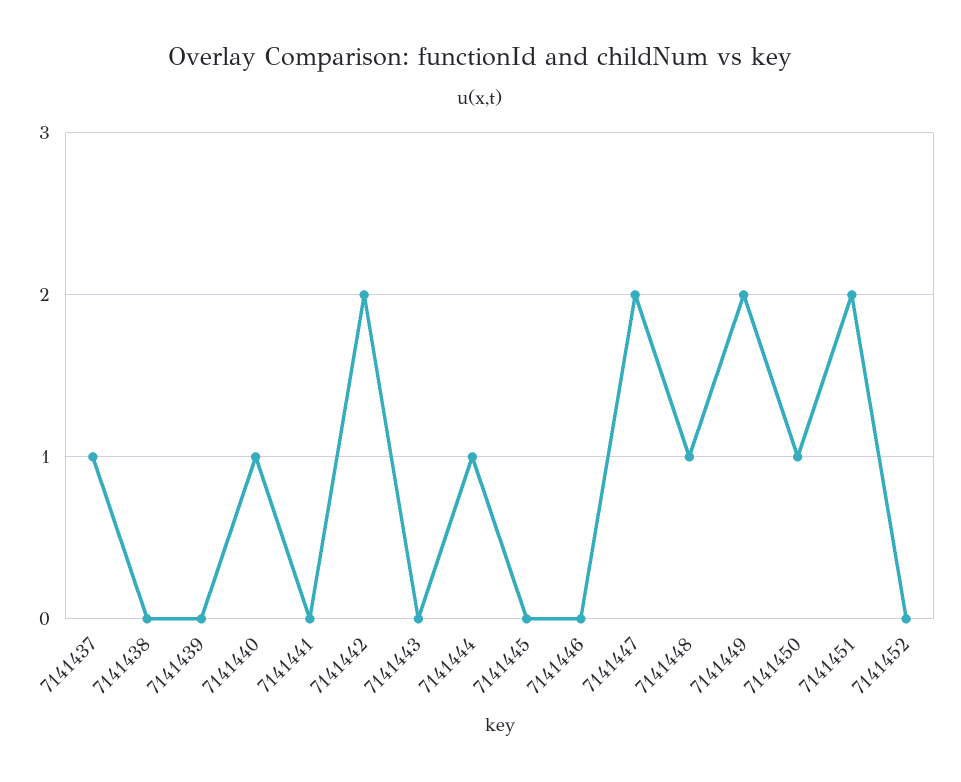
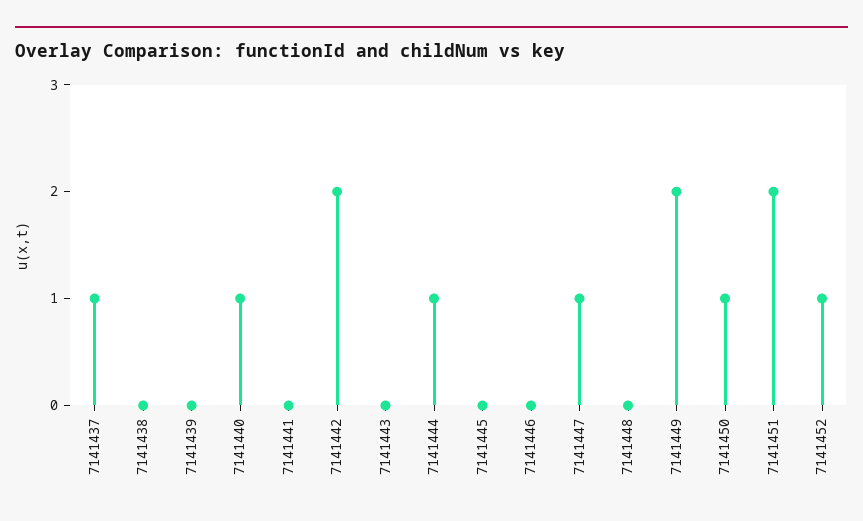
7141447: 2 -> 1
7141448: 1 -> 0
7141452: 0 -> 1

